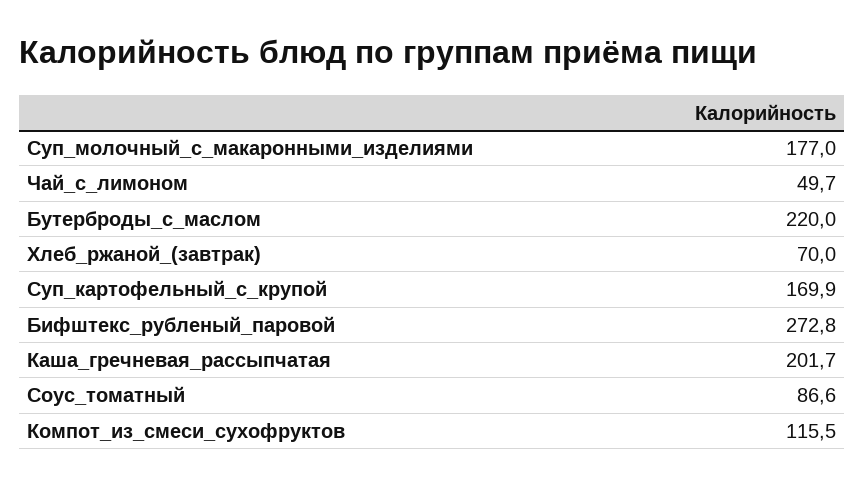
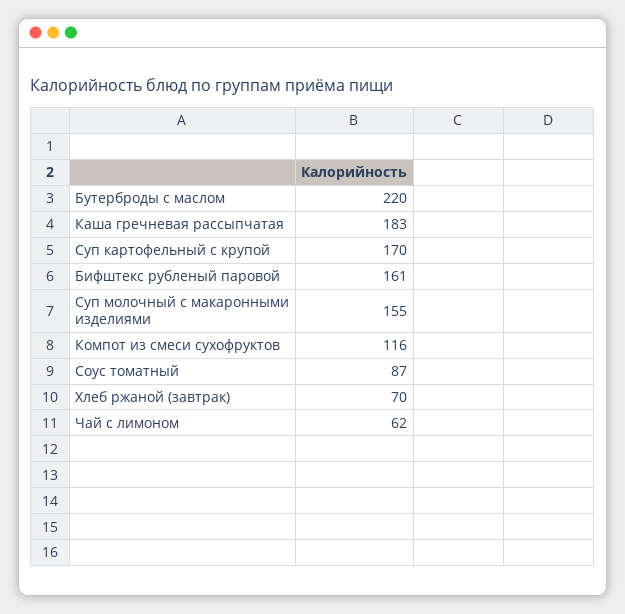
Суп_молочный_с_макаронными_изделиями: 177 -> 155
Чай_с_лимоном: 49.7 -> 62
Бифштекс_рубленый_паровой: 272.8 -> 161
Каша_гречневая_рассыпчатая: 201.7 -> 183

